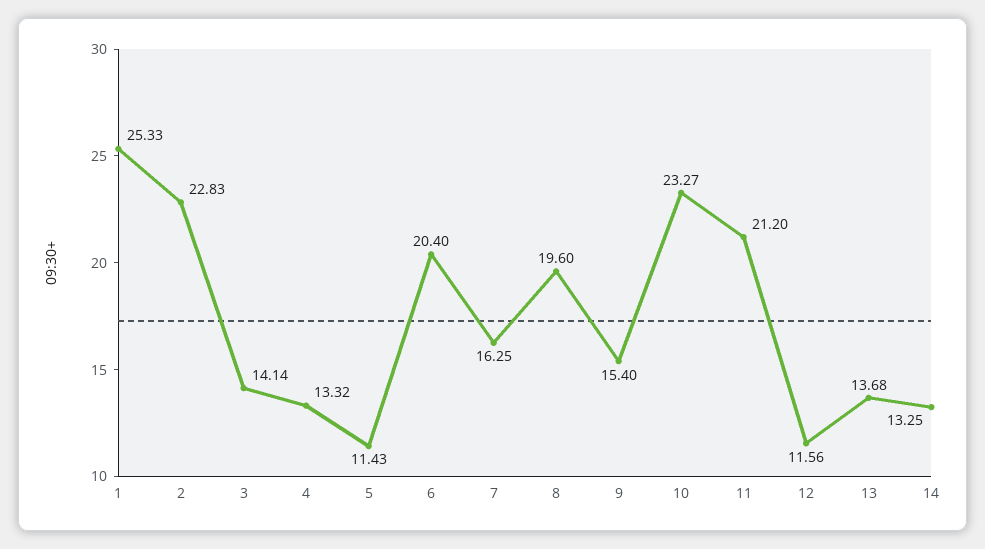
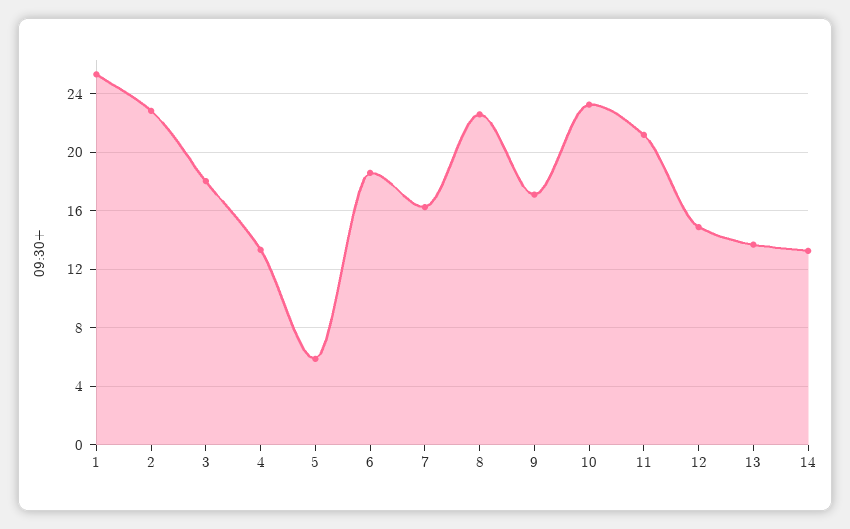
3: 14.14 -> 18
5: 11.43 -> 6
6: 20.4 -> 18.5
8: 19.6 -> 22.5
9: 15.4 -> 17
12: 11.56 -> 15

